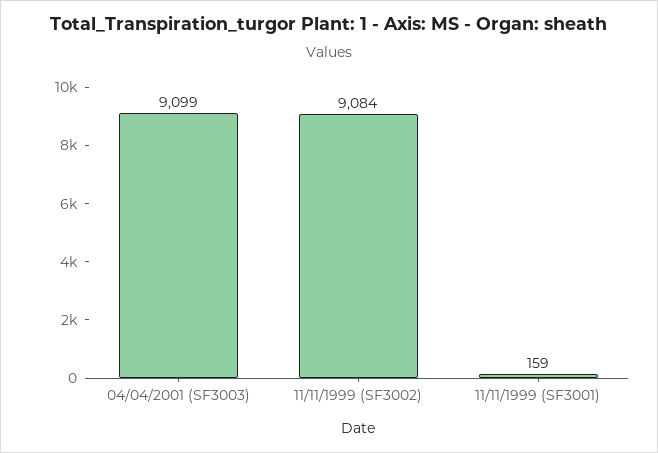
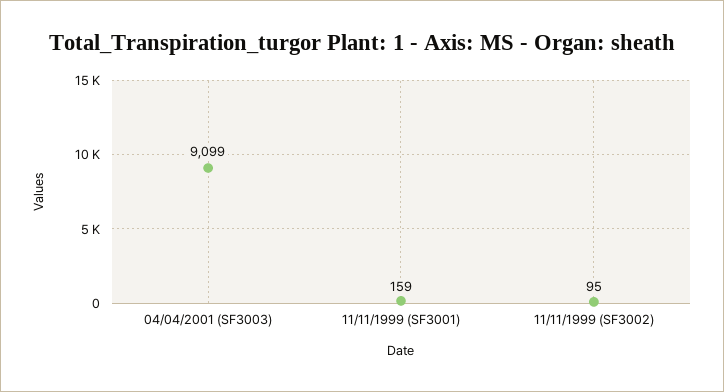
11/11/1999 (SF3002): 9084 -> 95

